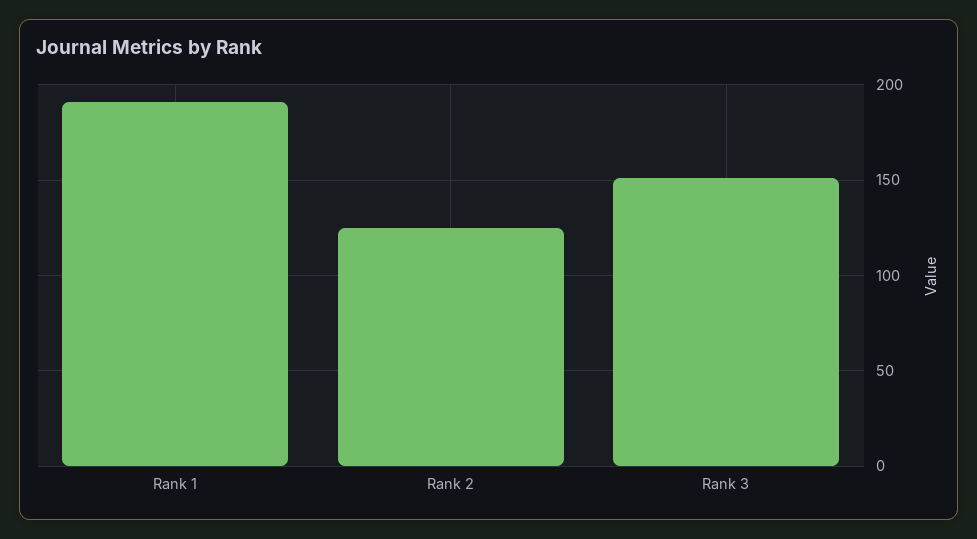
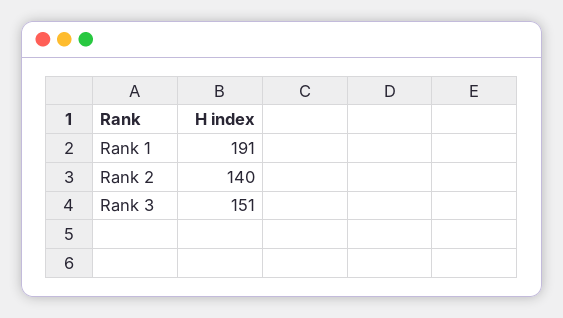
Rank 2: 125 -> 140

